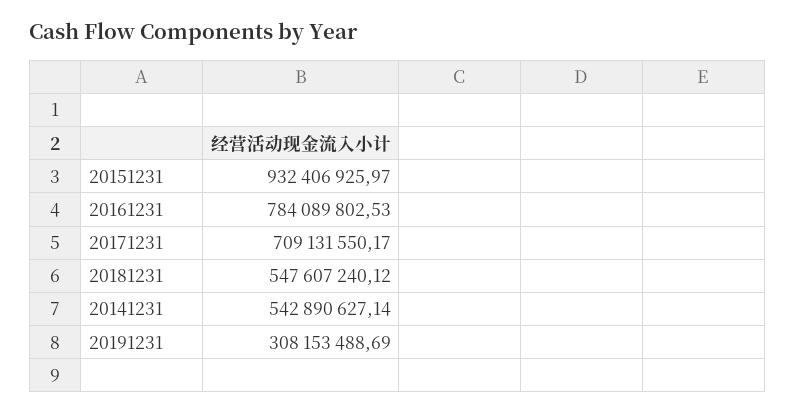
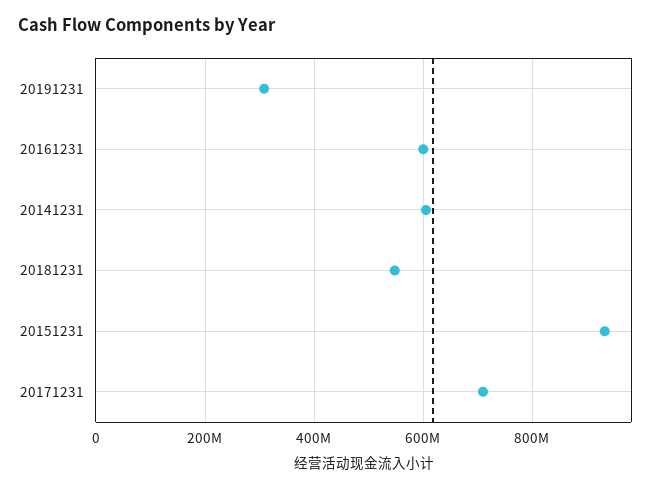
20161231: 784089802.53 -> 600000000
20141231: 542890627.14 -> 600000000

